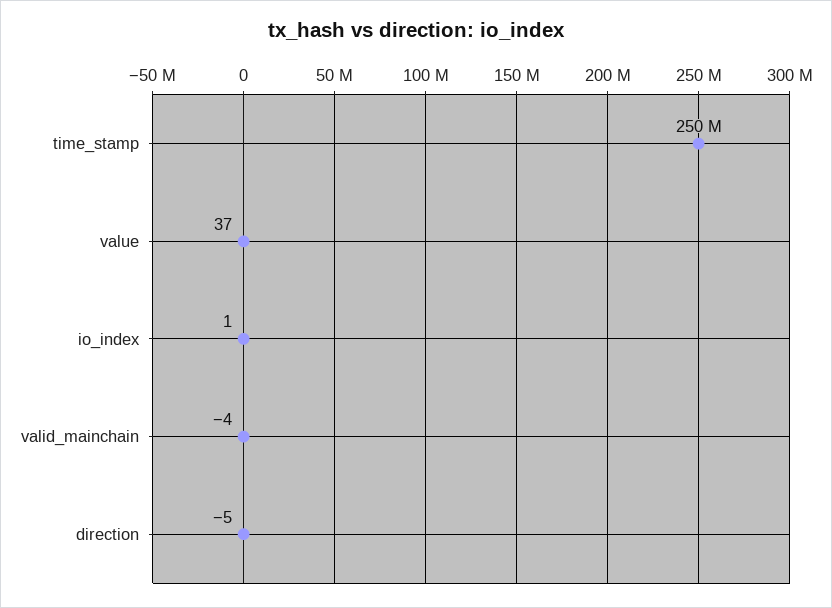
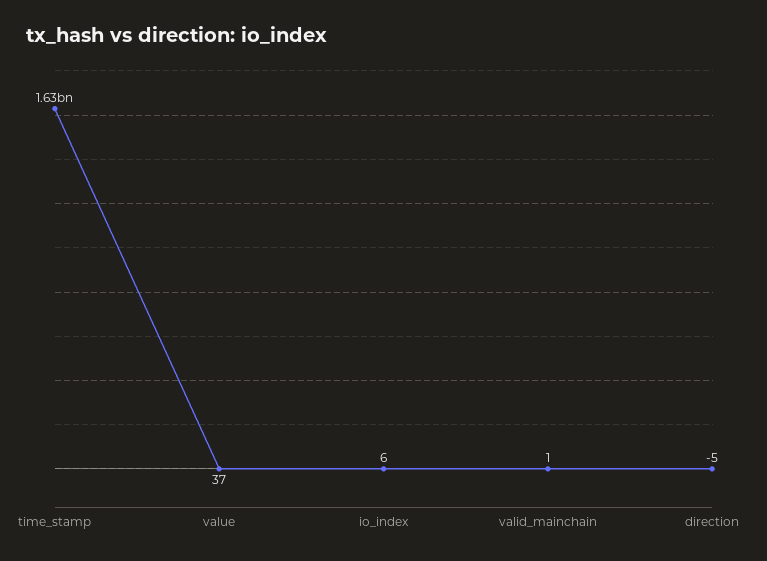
time_stamp: 250000000 -> 1630000000
io_index: 1 -> 6
valid_mainchain: -4 -> 1

